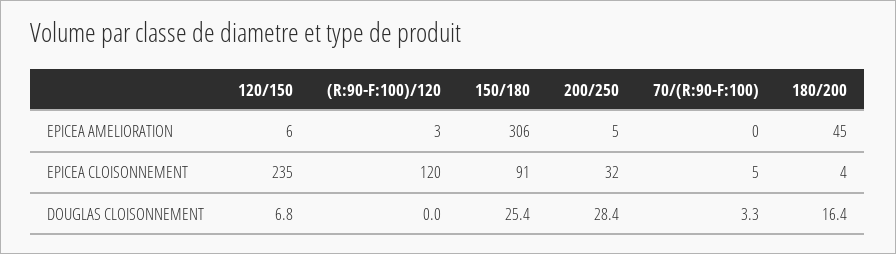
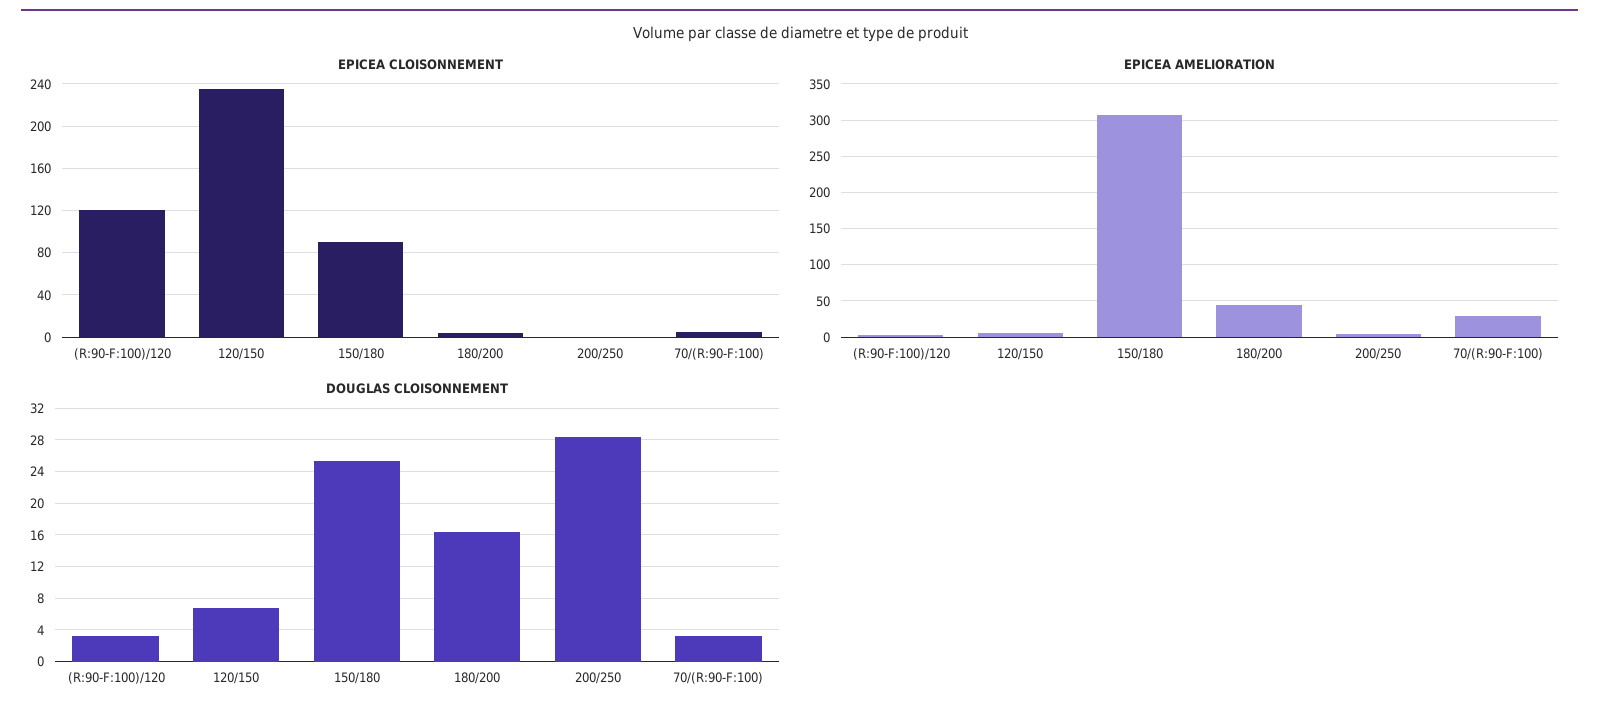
EPICEA AMELIORATION, 70/(R:90-F:100): 0 -> 30
EPICEA CLOISONNEMENT, 200/250: 32 -> 0
DOUGLAS CLOISONNEMENT, (R:90-F:100)/120: 0 -> 3

